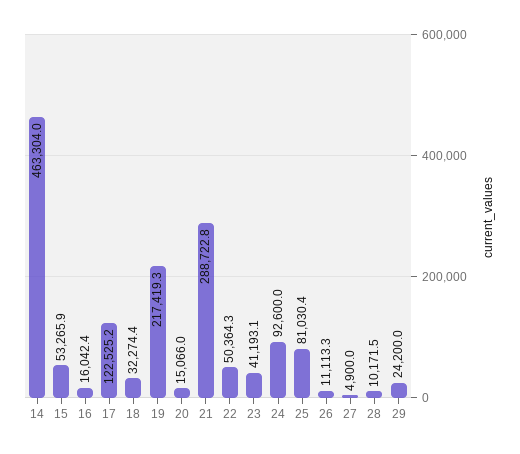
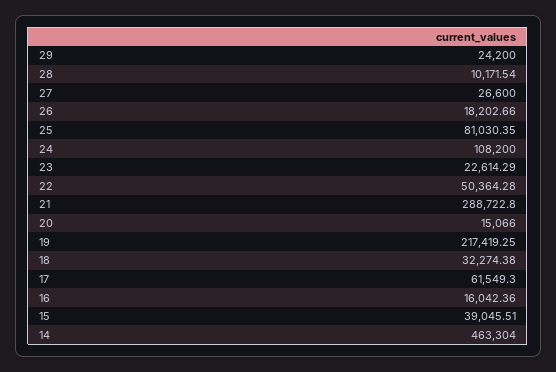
15: 53265.9 -> 39045.51
17: 122525.2 -> 61549.3
23: 41193.1 -> 22614.29
24: 92600 -> 108200
26: 11113.3 -> 18202.66
27: 4900 -> 26600

